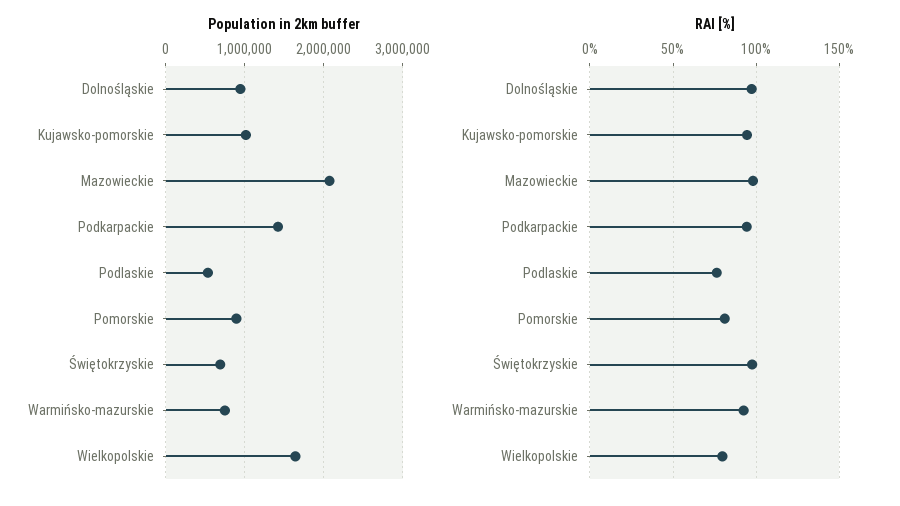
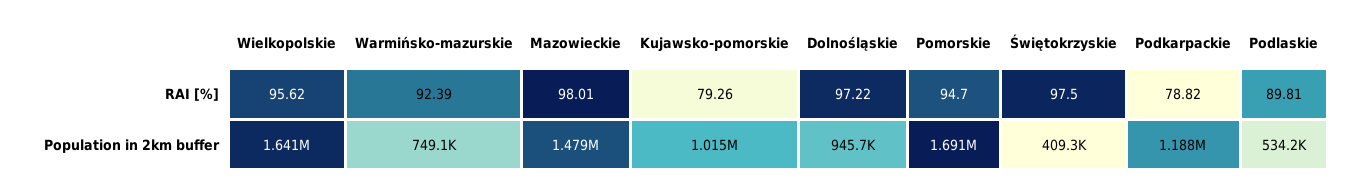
Population in 2km buffer, Mazowieckie: 2100000 -> 1479000
Population in 2km buffer, Podkarpackie: 1400000 -> 1188000
Population in 2km buffer, Pomorskie: 900000 -> 1691000
Population in 2km buffer, Świętokrzyskie: 700000 -> 409300
RAI [%], Kujawsko-pomorskie: 95 -> 79.26
RAI [%], Podkarpackie: 95 -> 78.82
RAI [%], Podlaskie: 75 -> 89.81
RAI [%], Pomorskie: 80 -> 94.7
RAI [%], Wielkopolskie: 80 -> 95.62

